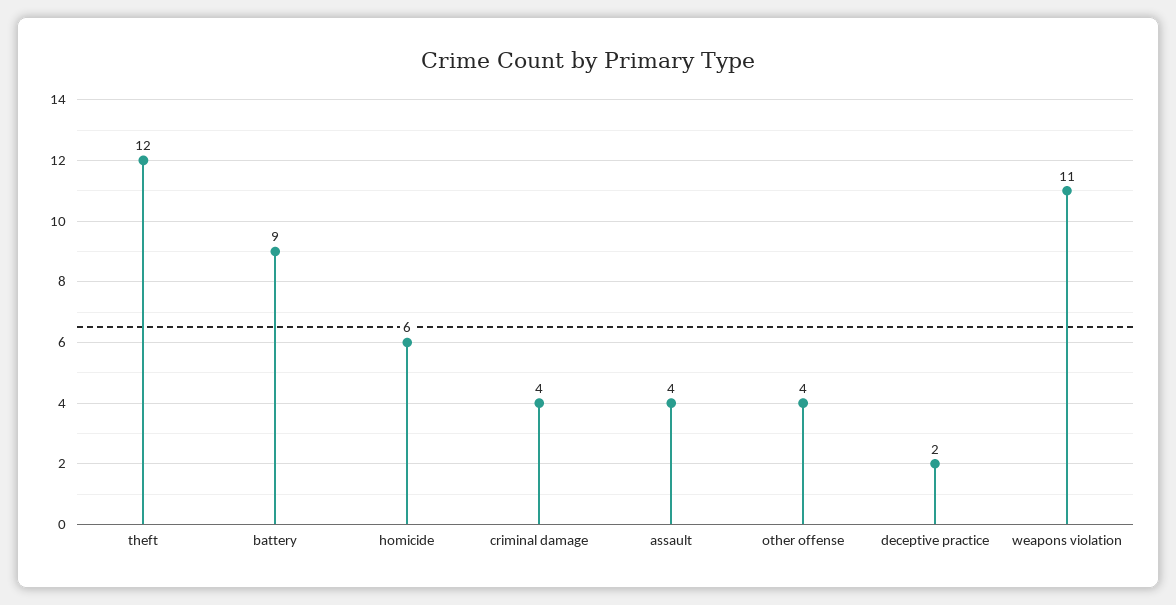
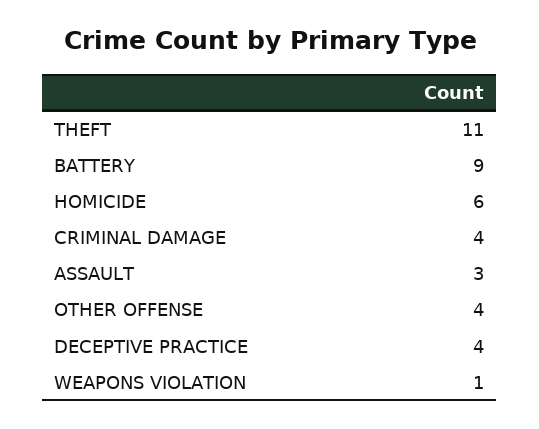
theft: 12 -> 11
assault: 4 -> 3
deceptive practice: 2 -> 4
weapons violation: 11 -> 1

